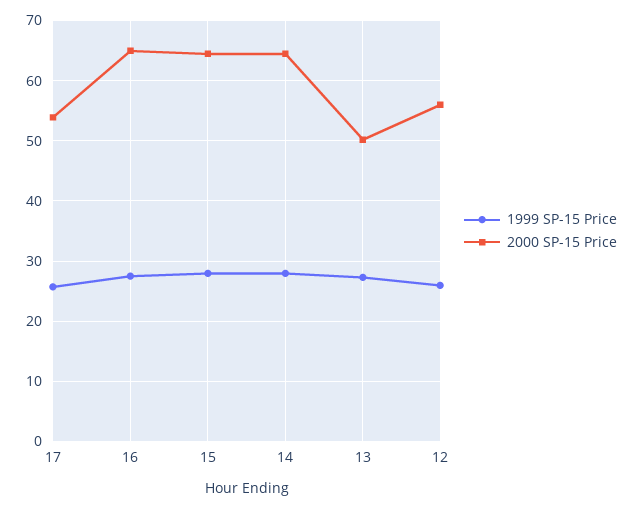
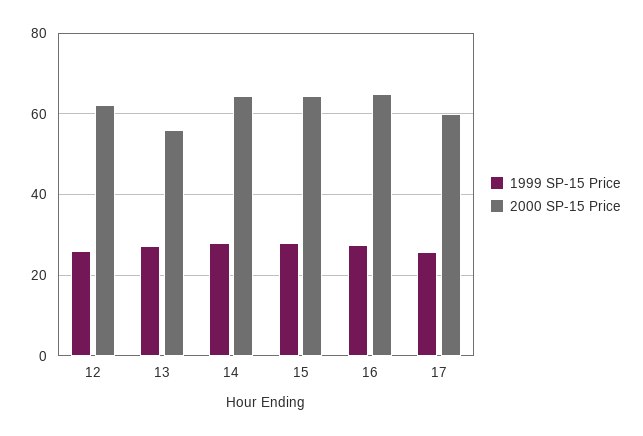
2000 SP-15 Price, 17: 54 -> 60
2000 SP-15 Price, 13: 50 -> 56
2000 SP-15 Price, 12: 56 -> 62

